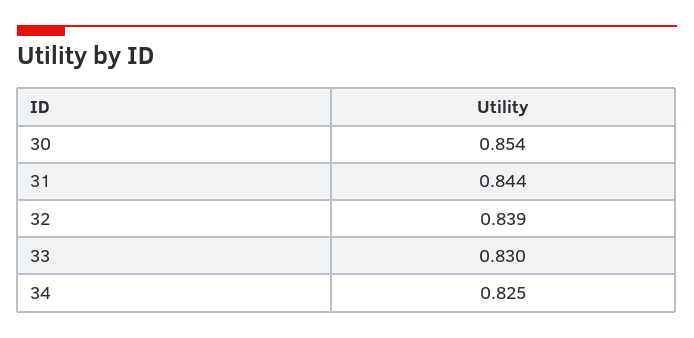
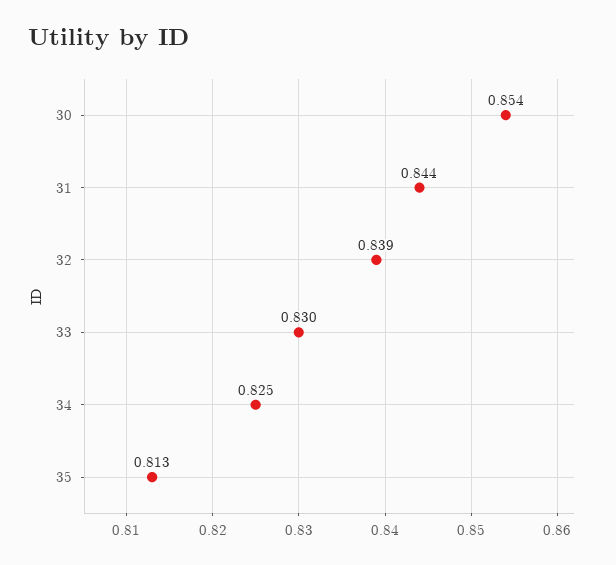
35: none -> 0.813

